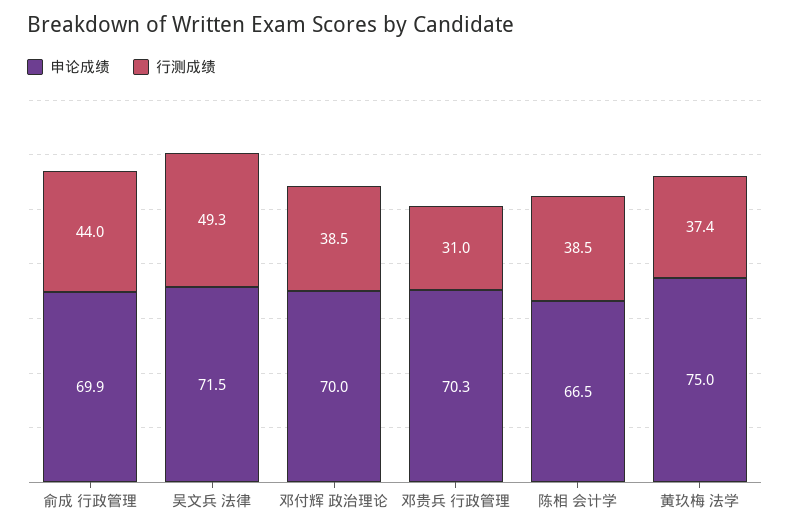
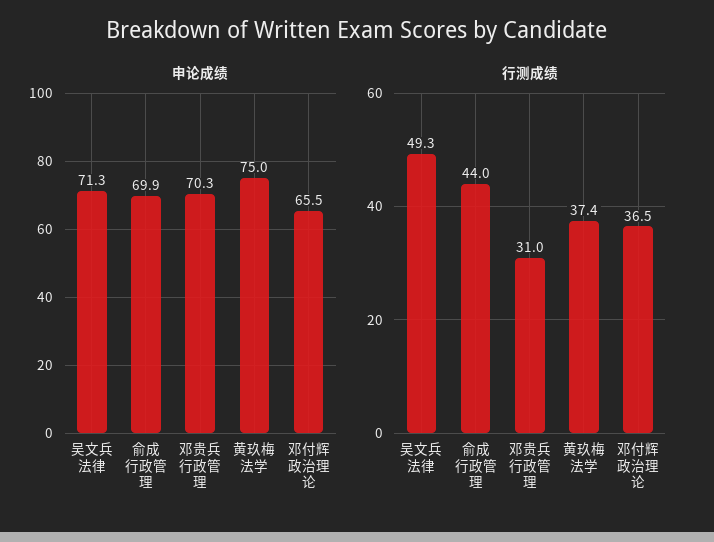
申论成绩, 吴文兵 法律: 71.5 -> 71.3
申论成绩, 邓付辉 政治理论: 70 -> 65.5
行测成绩, 邓付辉 政治理论: 38.5 -> 36.5
申论成绩, 陈相 会计学: 66.5 -> none
行测成绩, 陈相 会计学: 38.5 -> none

